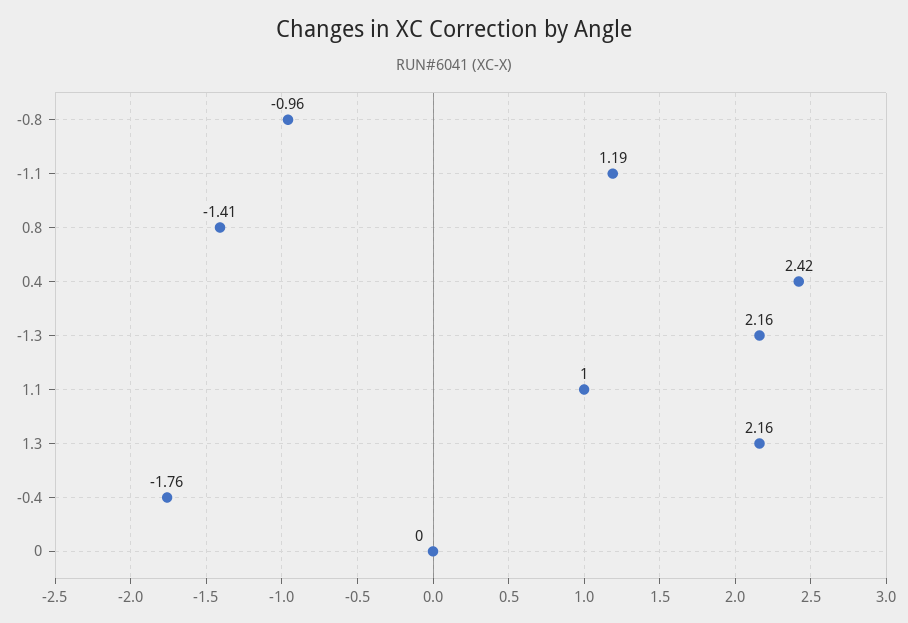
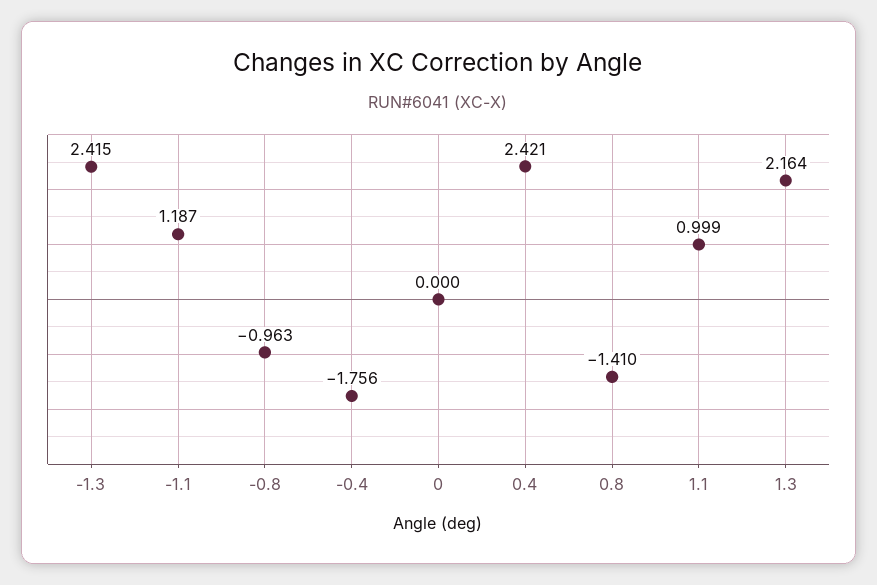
-1.3: 2.16 -> 2.415

